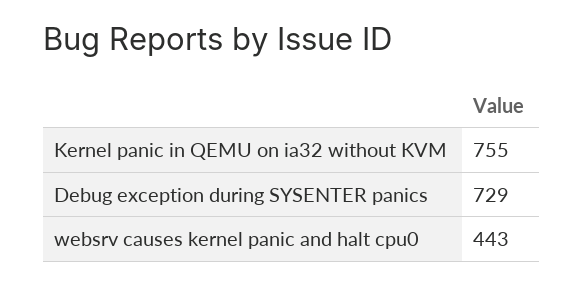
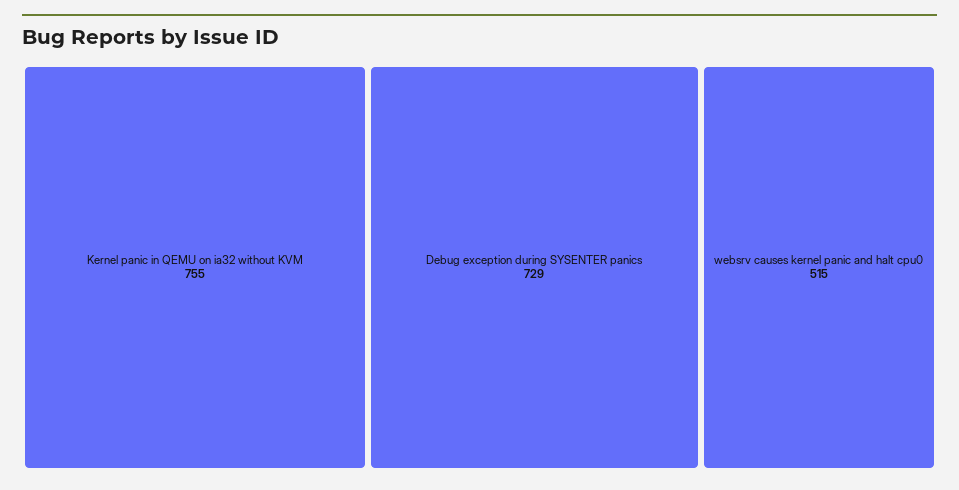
websrv causes kernel panic and halt cpu0: 443 -> 515

